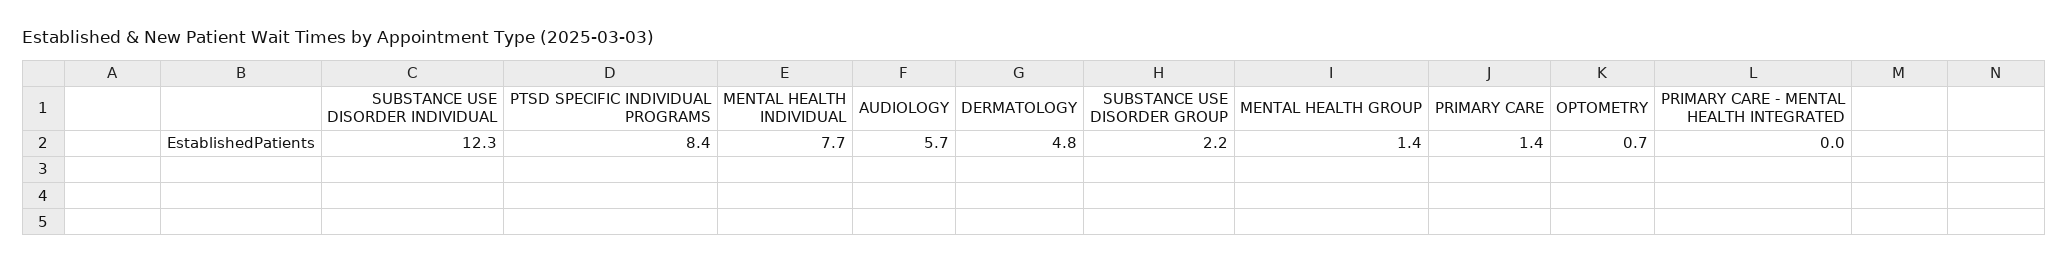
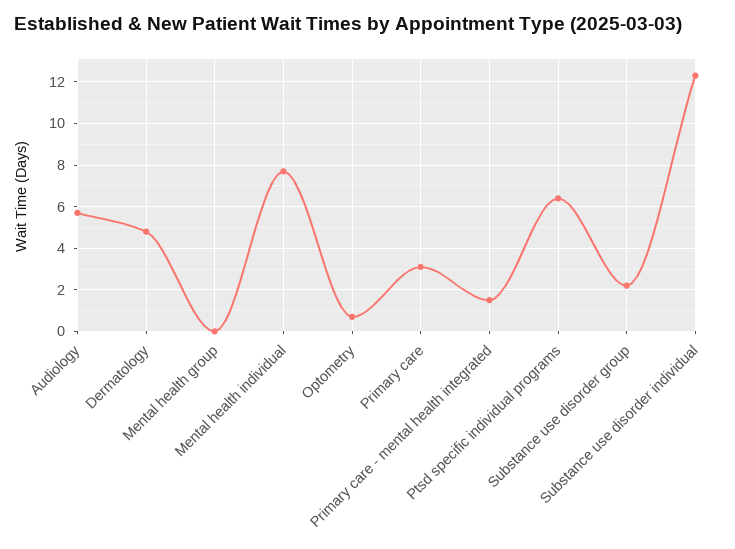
PTSD SPECIFIC INDIVIDUAL PROGRAMS: 8.4 -> 6.5
MENTAL HEALTH GROUP: 1.4 -> 0
PRIMARY CARE: 1.4 -> 3
PRIMARY CARE - MENTAL HEALTH INTEGRATED: 0 -> 1.5

